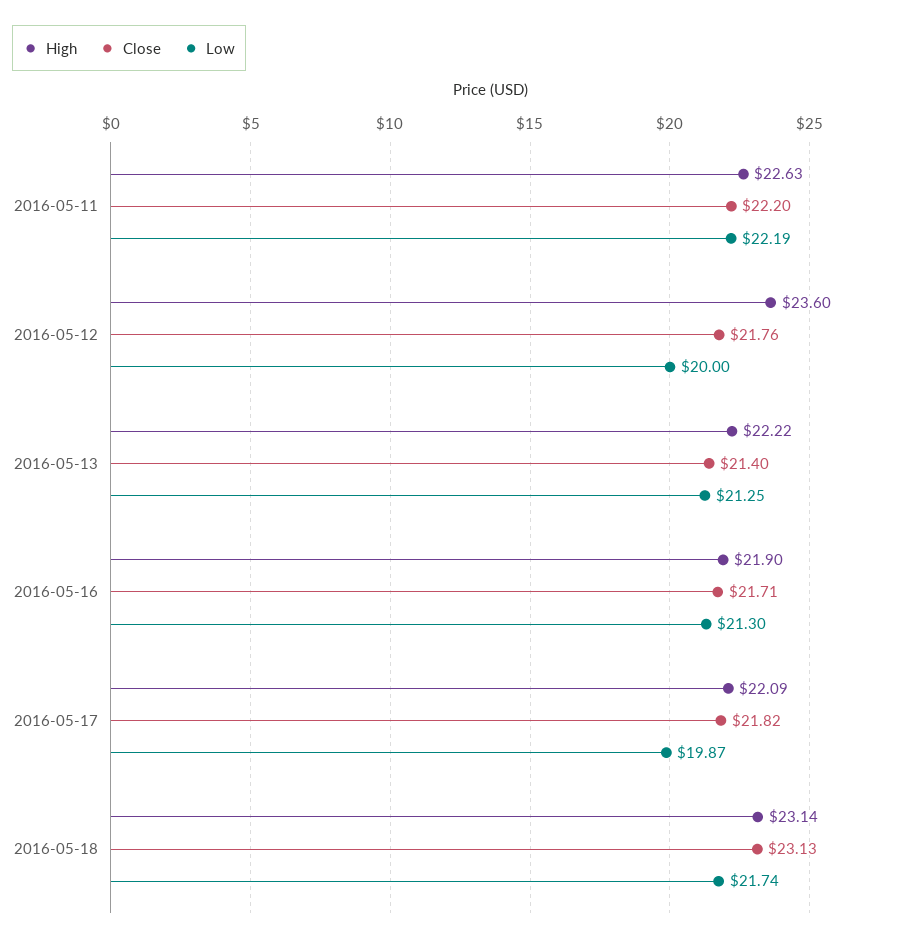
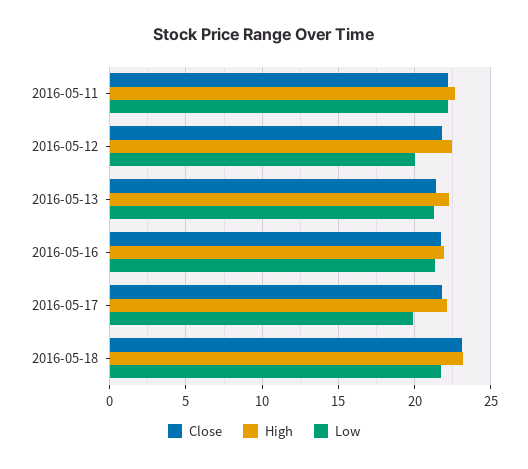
High, 2016-05-12: 23.6 -> 22.5

